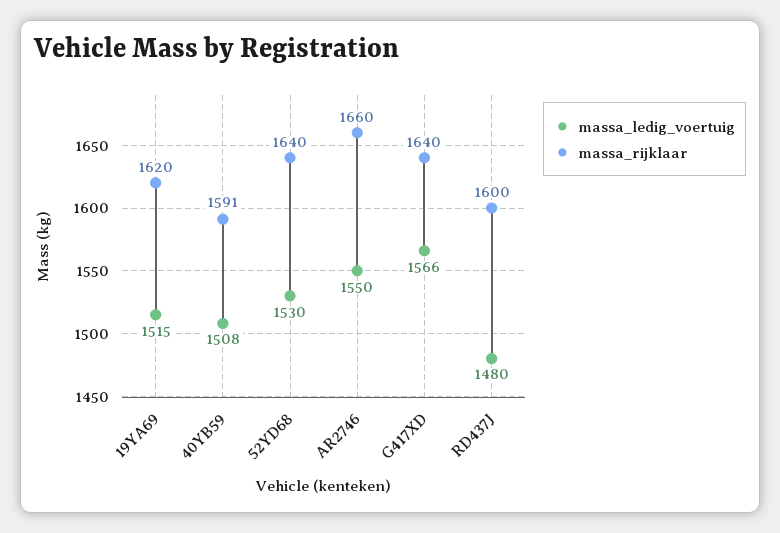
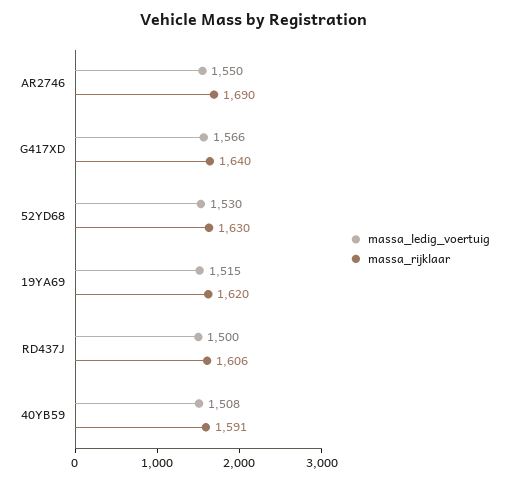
massa_rijklaar, 52YD68: 1640 -> 1630
massa_rijklaar, AR2746: 1660 -> 1690
massa_ledig_voertuig, RD437J: 1480 -> 1500
massa_rijklaar, RD437J: 1600 -> 1606

